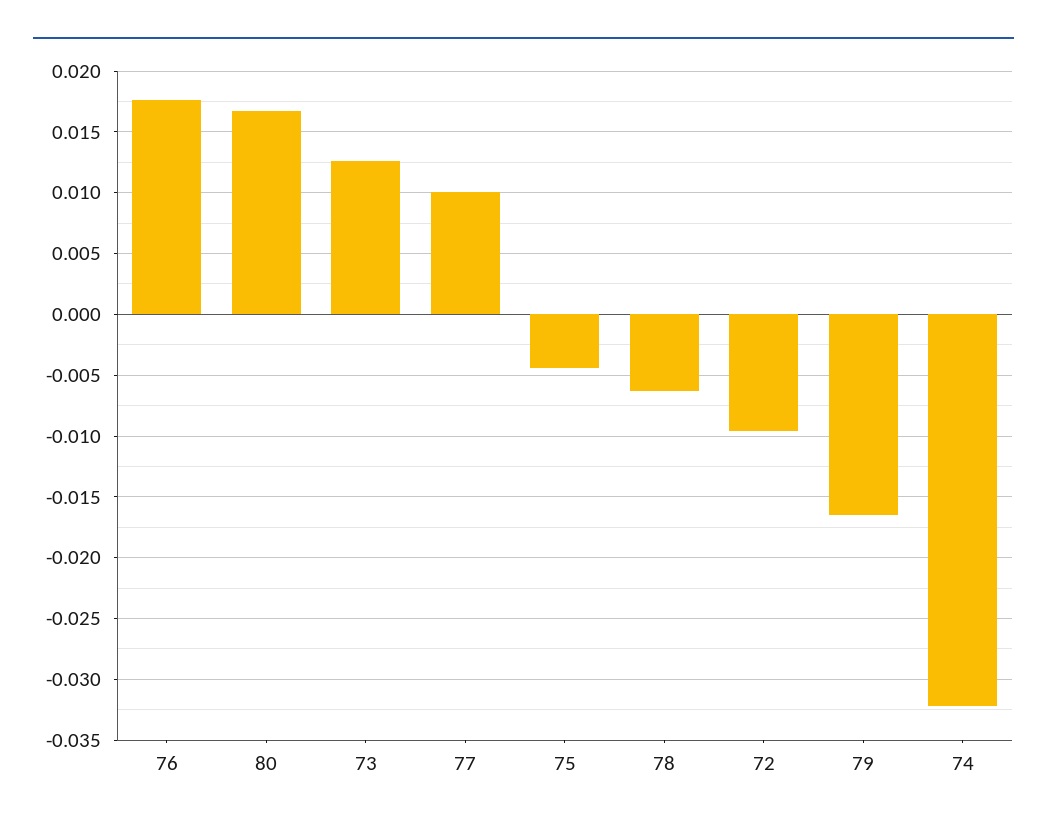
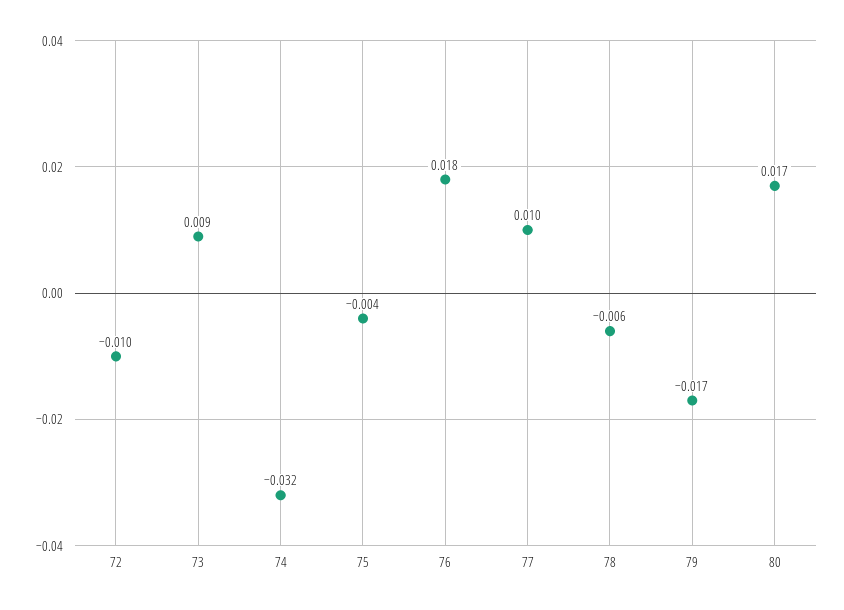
73: 0.0125 -> 0.009

